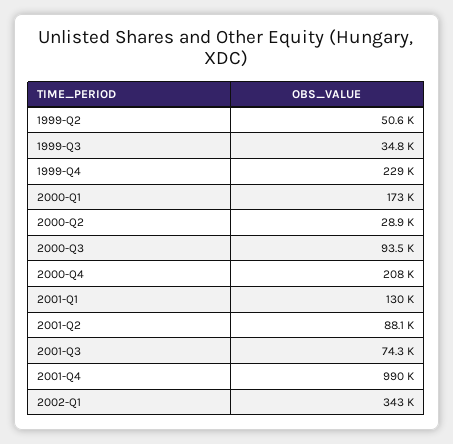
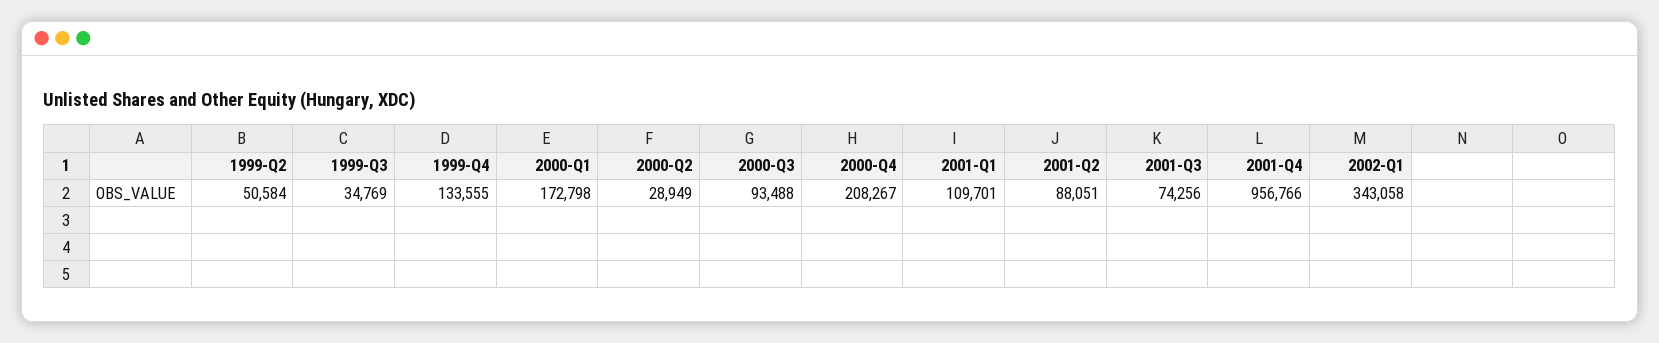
1999-Q4: 229000 -> 133555
2001-Q1: 130000 -> 109701
2001-Q4: 990000 -> 956766

